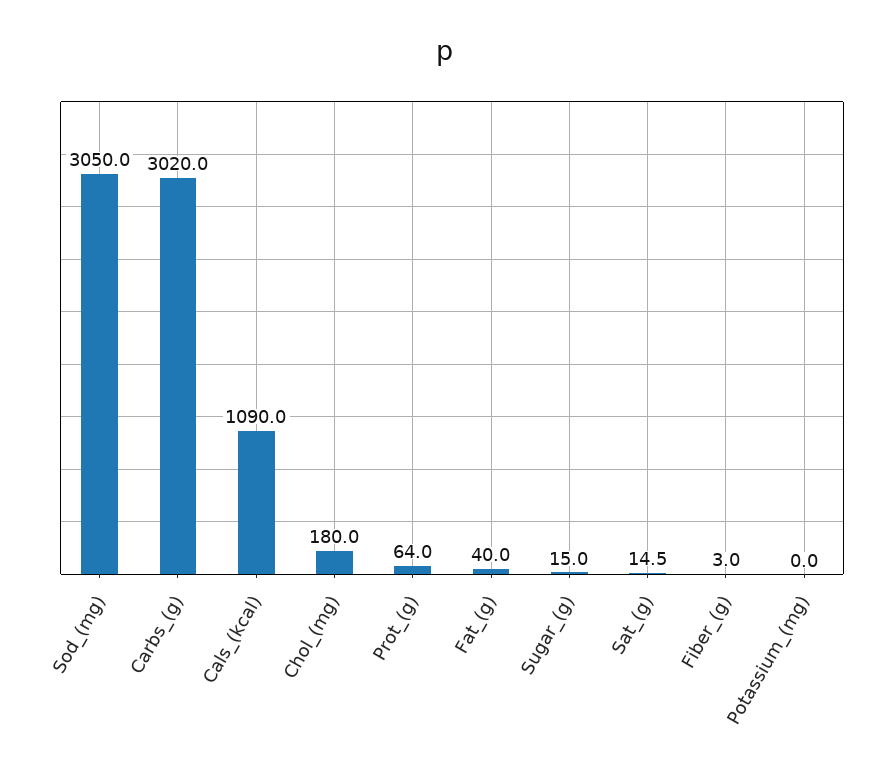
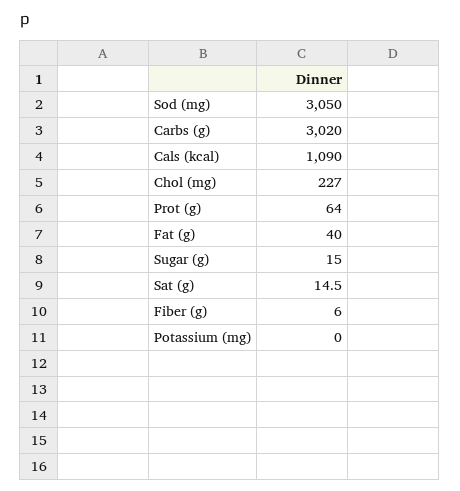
Chol_(mg): 180 -> 227
Fiber_(g): 3 -> 6

